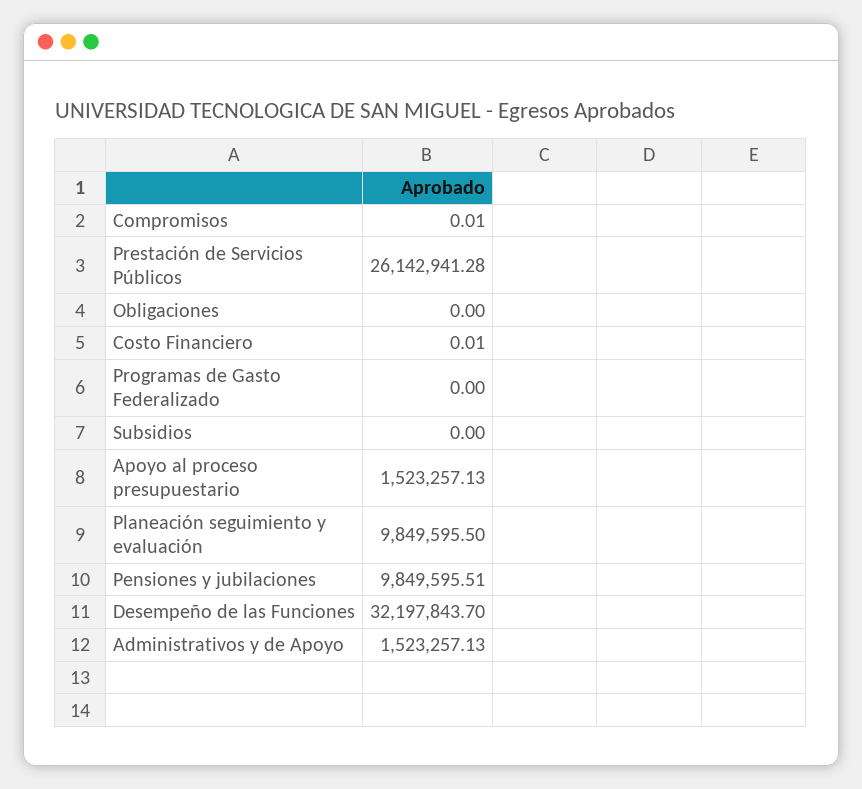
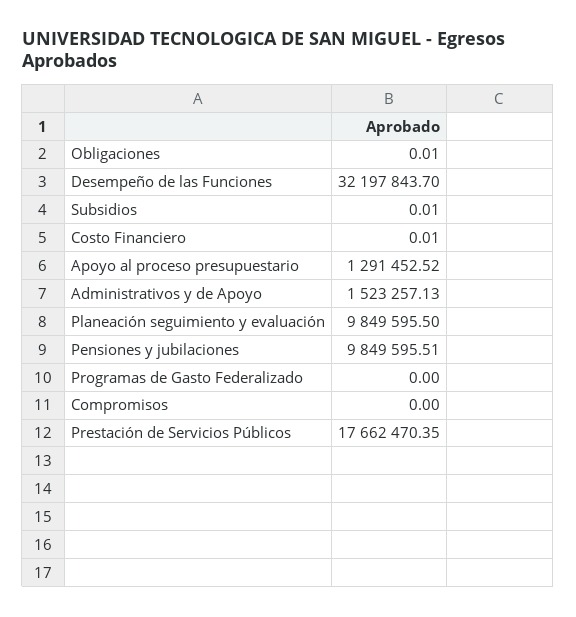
Compromisos: 0.01 -> 0
Prestación de Servicios Públicos: 26142941.28 -> 17662470.35
Obligaciones: 0 -> 0.01
Subsidios: 0 -> 0.01
Apoyo al proceso presupuestario: 1523257.13 -> 1291452.52

